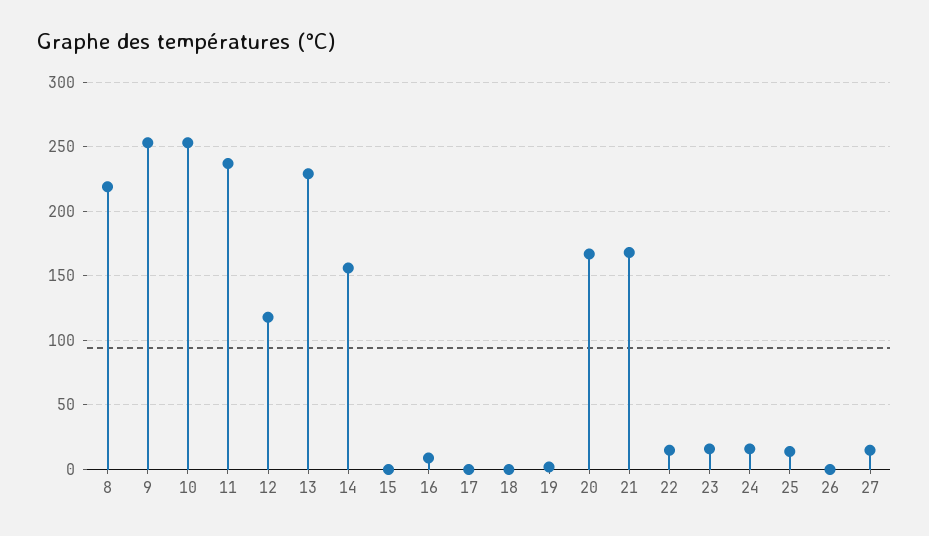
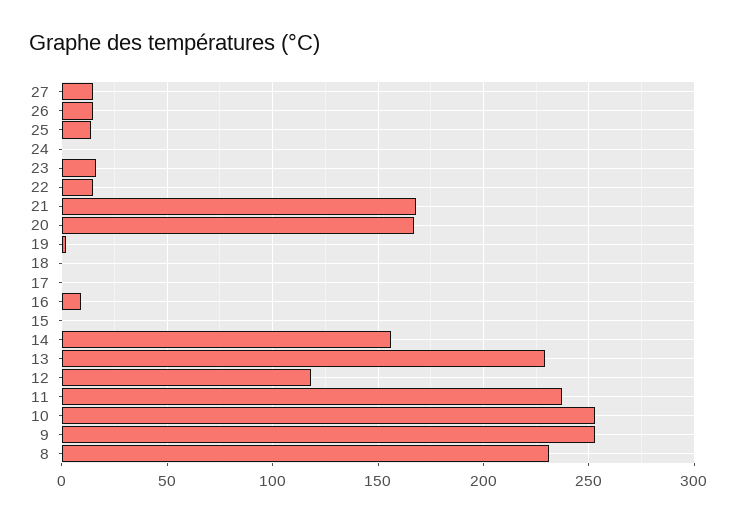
8: 220 -> 230
24: 15 -> 0
26: 0 -> 15

